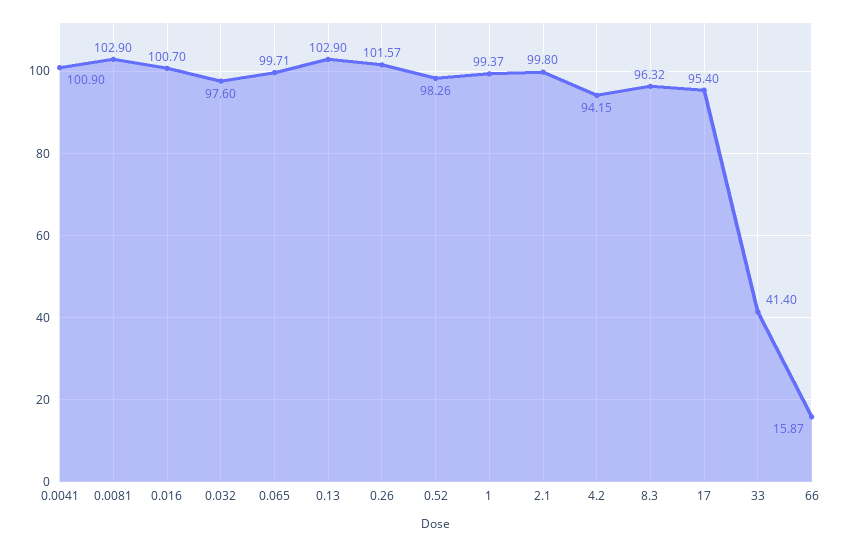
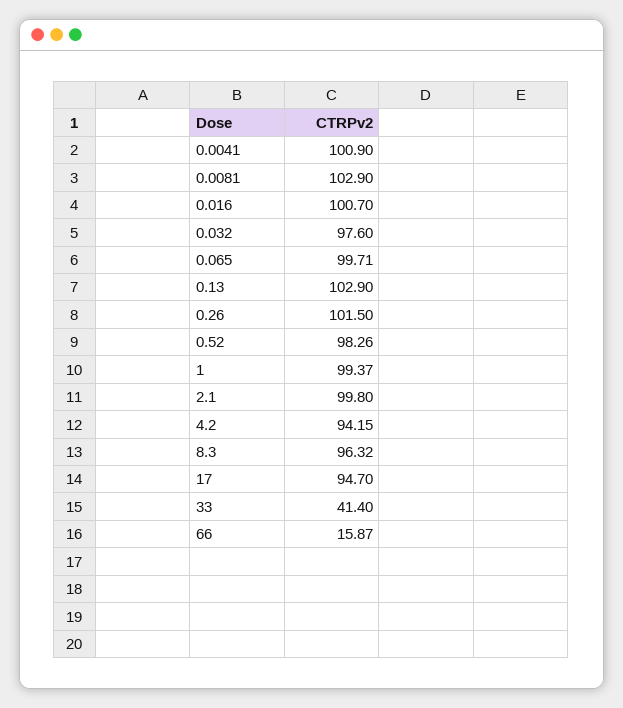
0.26: 101.57 -> 101.5
17: 95.4 -> 94.7

